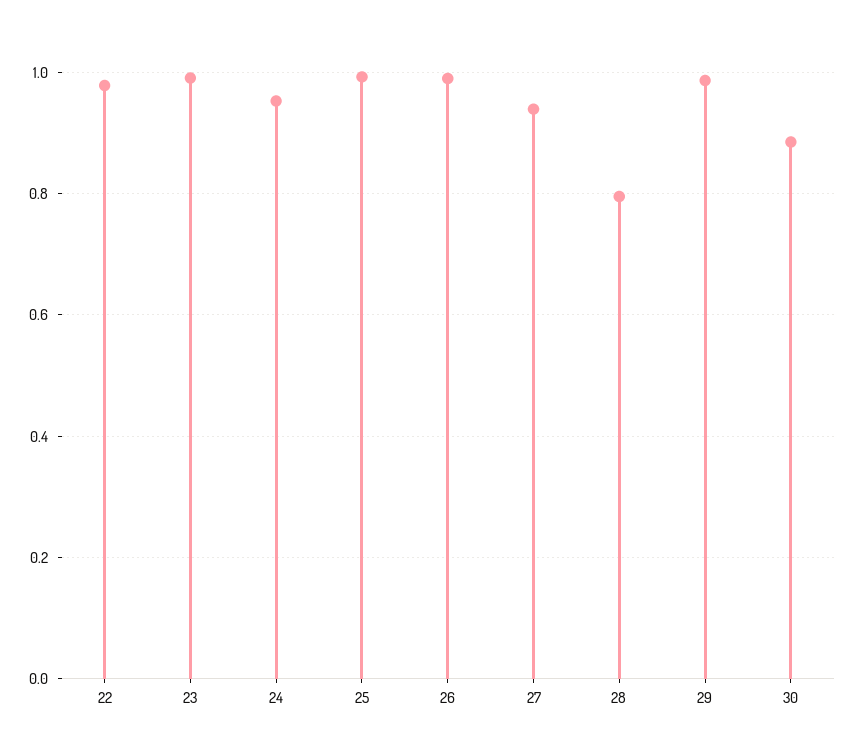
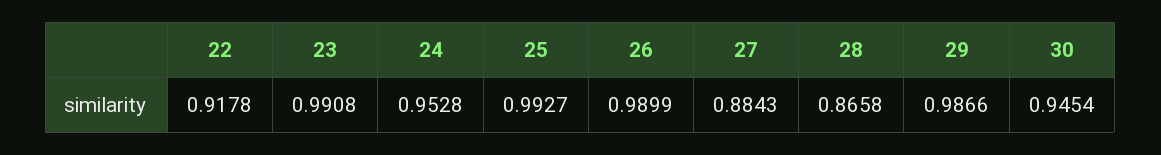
22: 0.98 -> 0.9178
27: 0.94 -> 0.8843
28: 0.8 -> 0.8658
30: 0.88 -> 0.9454

